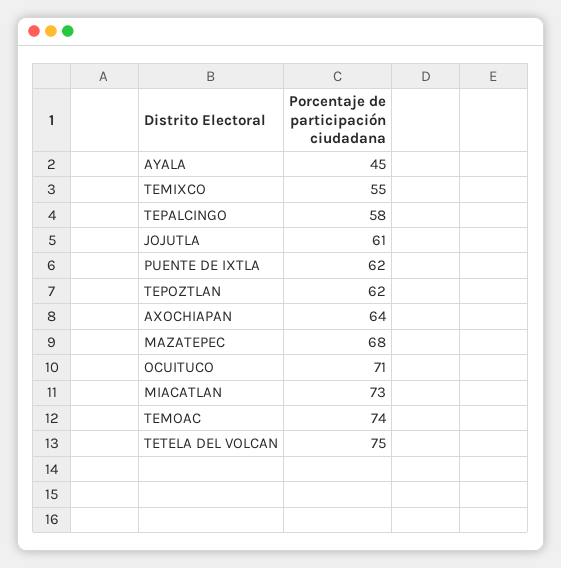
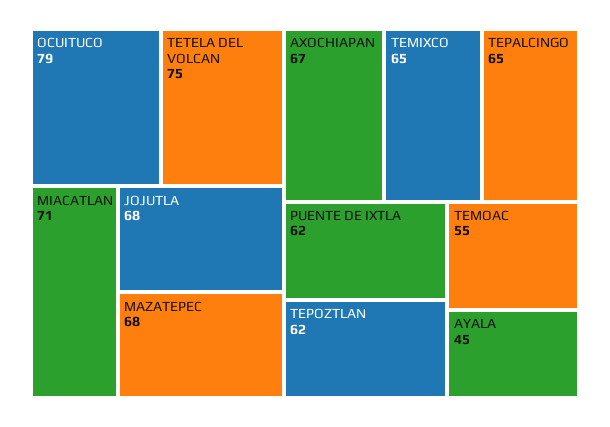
TEMIXCO: 55 -> 65
TEPALCINGO: 58 -> 65
JOJUTLA: 61 -> 68
AXOCHIAPAN: 64 -> 67
OCUITUCO: 71 -> 79
MIACATLAN: 73 -> 71
TEMOAC: 74 -> 55

